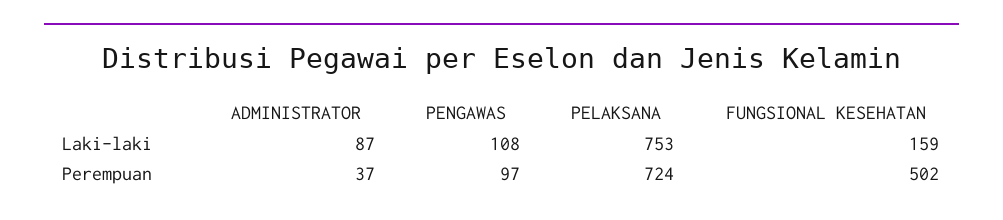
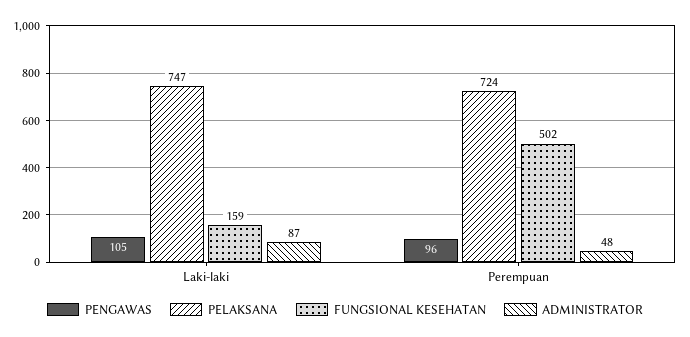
PENGAWAS, Laki-laki: 108 -> 105
PELAKSANA, Laki-laki: 753 -> 747
ADMINISTRATOR, Perempuan: 37 -> 48
PENGAWAS, Perempuan: 97 -> 96

